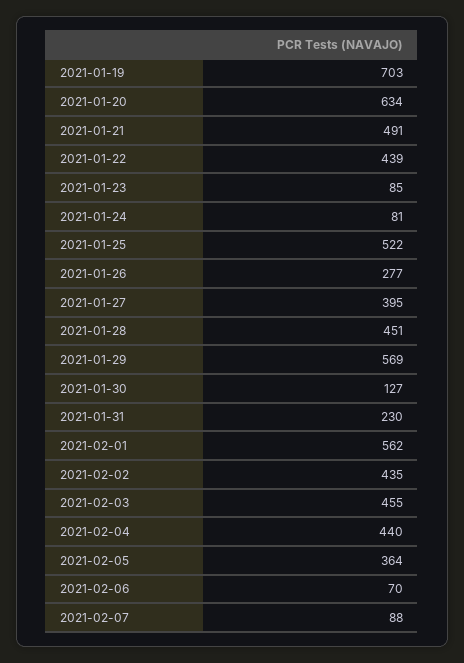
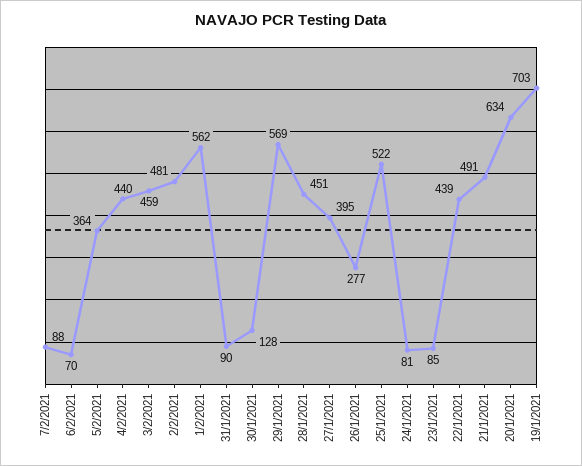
2021-01-30: 127 -> 128
2021-01-31: 230 -> 90
2021-02-02: 435 -> 481
2021-02-03: 455 -> 459

